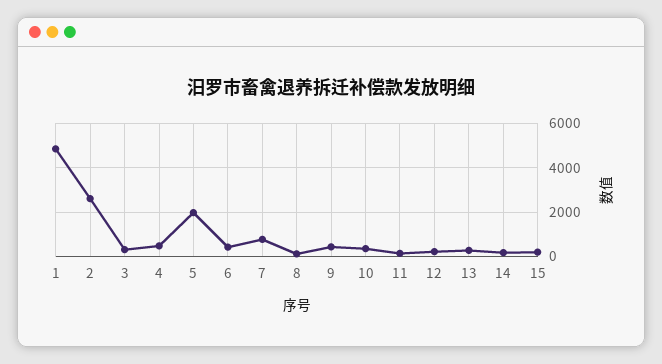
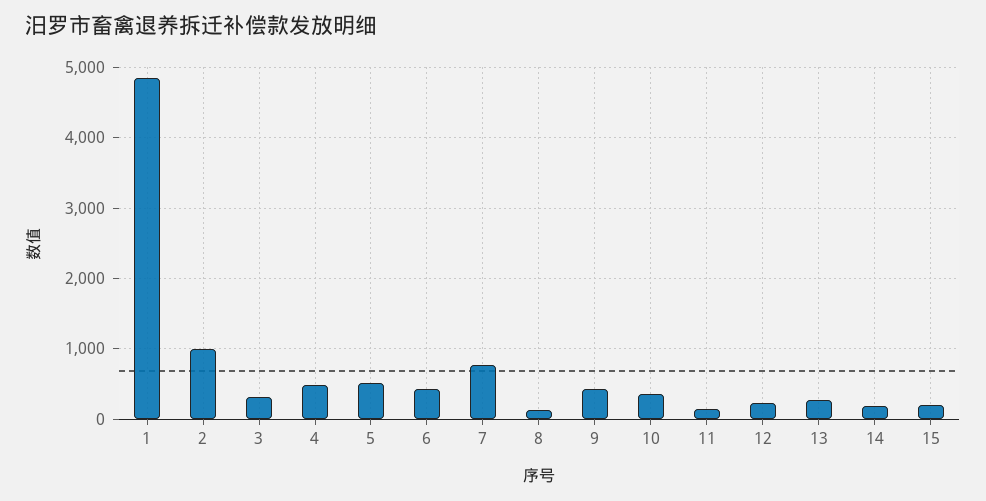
2: 2500 -> 1000
5: 2000 -> 500

